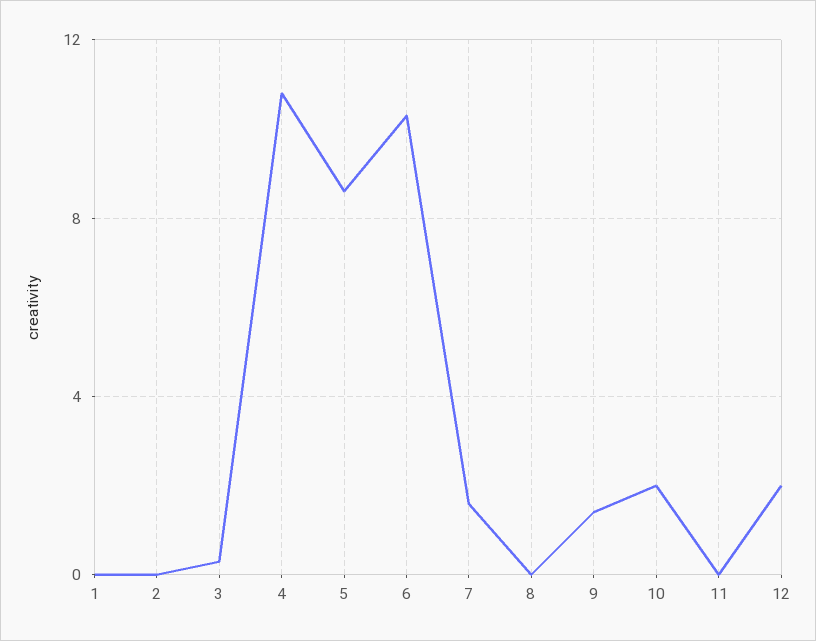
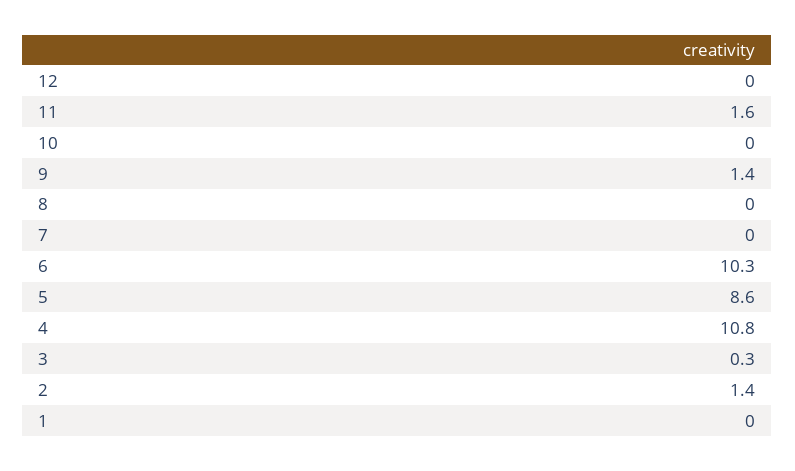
2: 0 -> 1.4
7: 1.5 -> 0
10: 2 -> 0
11: 0 -> 1.6
12: 2 -> 0

